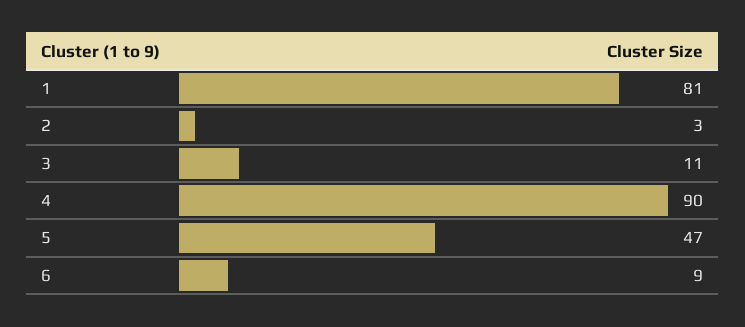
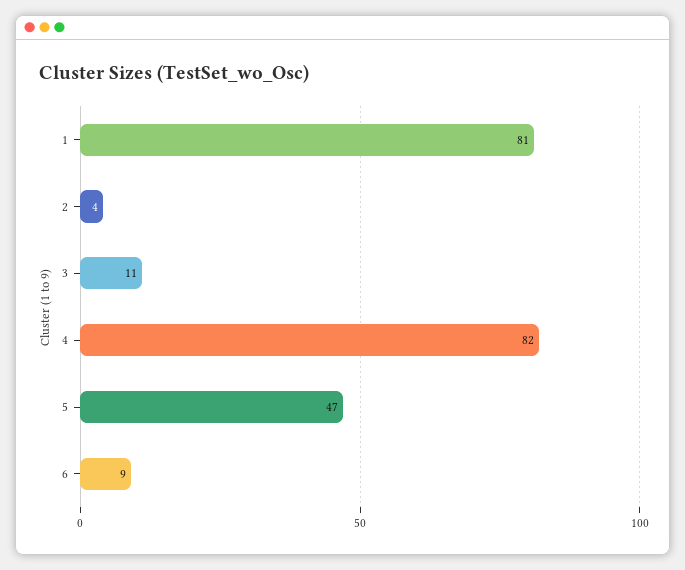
2: 3 -> 4
4: 90 -> 82

